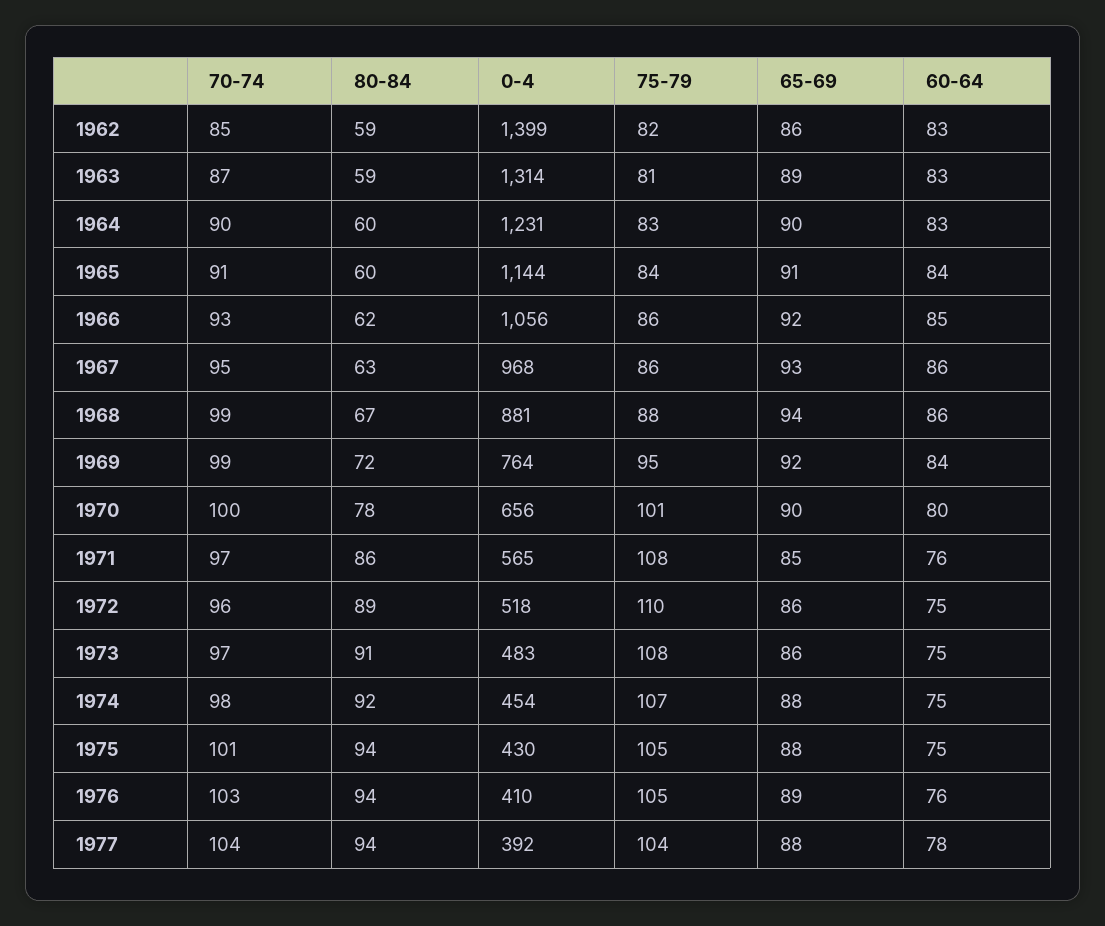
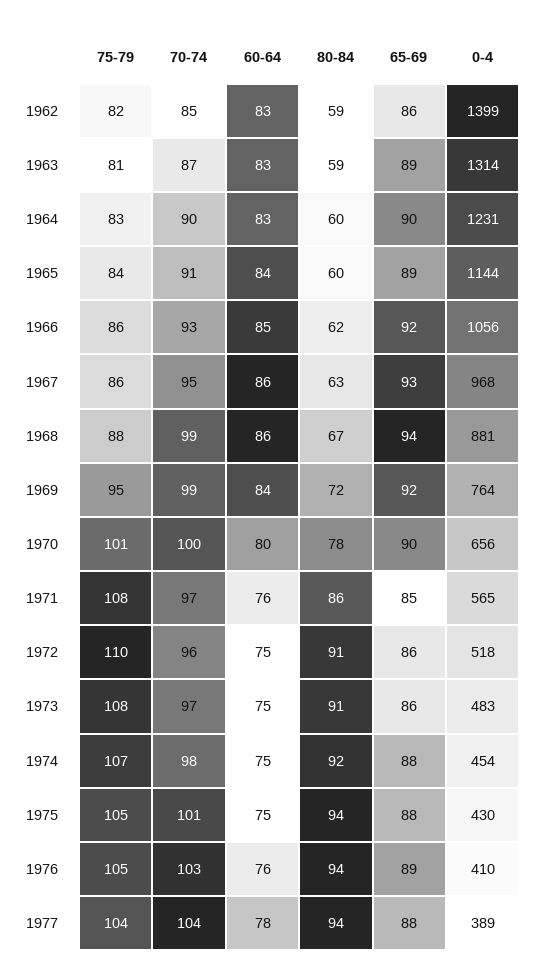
65-69, 1965: 91 -> 89
80-84, 1972: 89 -> 91
0-4, 1977: 392 -> 389

